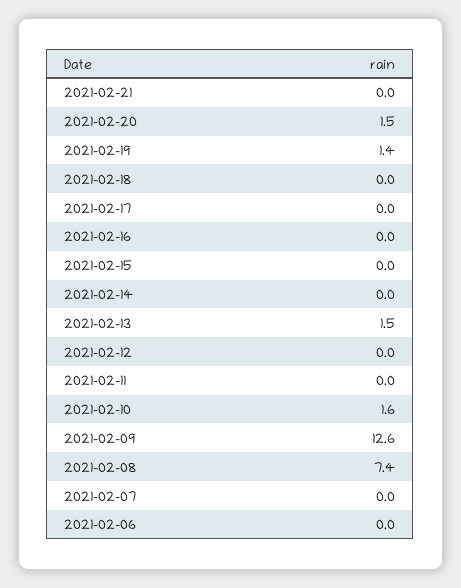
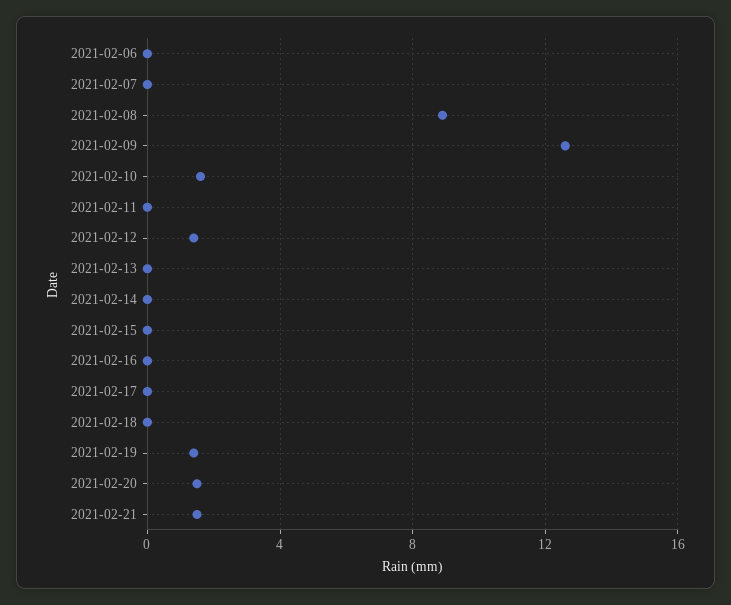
2021-02-21: 0 -> 1.5
2021-02-13: 1.5 -> 0
2021-02-12: 0 -> 1.5
2021-02-08: 7.4 -> 9

